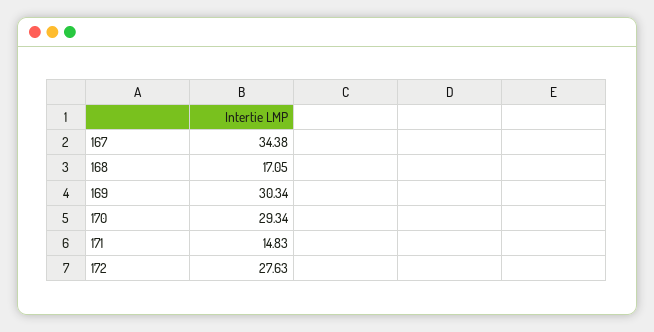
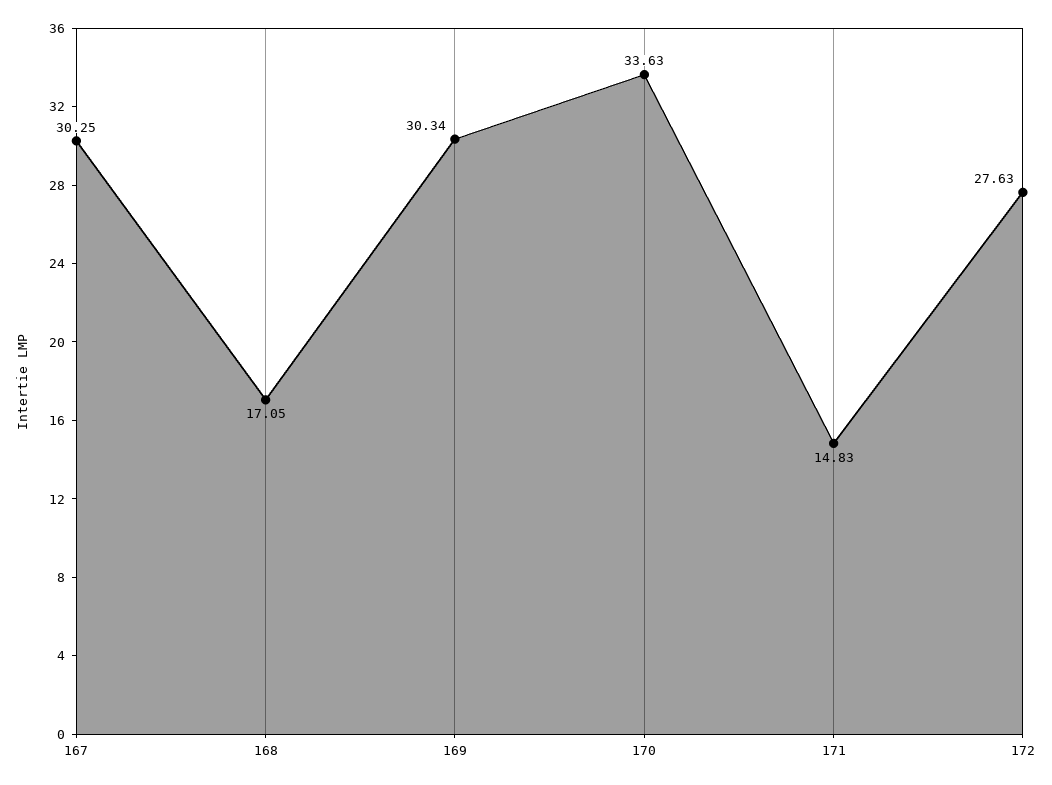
167: 34.38 -> 30.25
170: 29.34 -> 33.63

